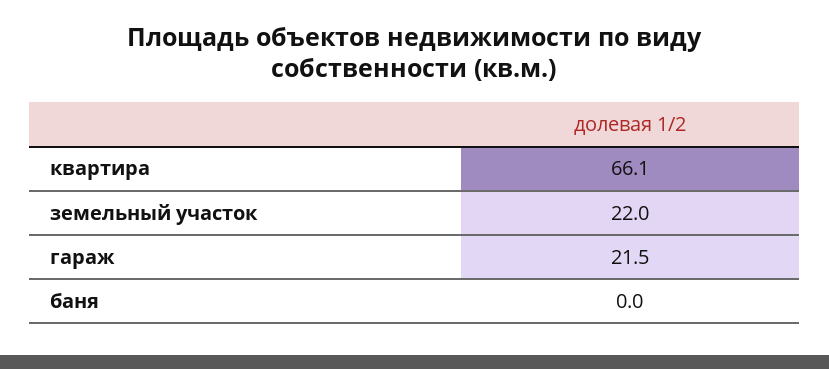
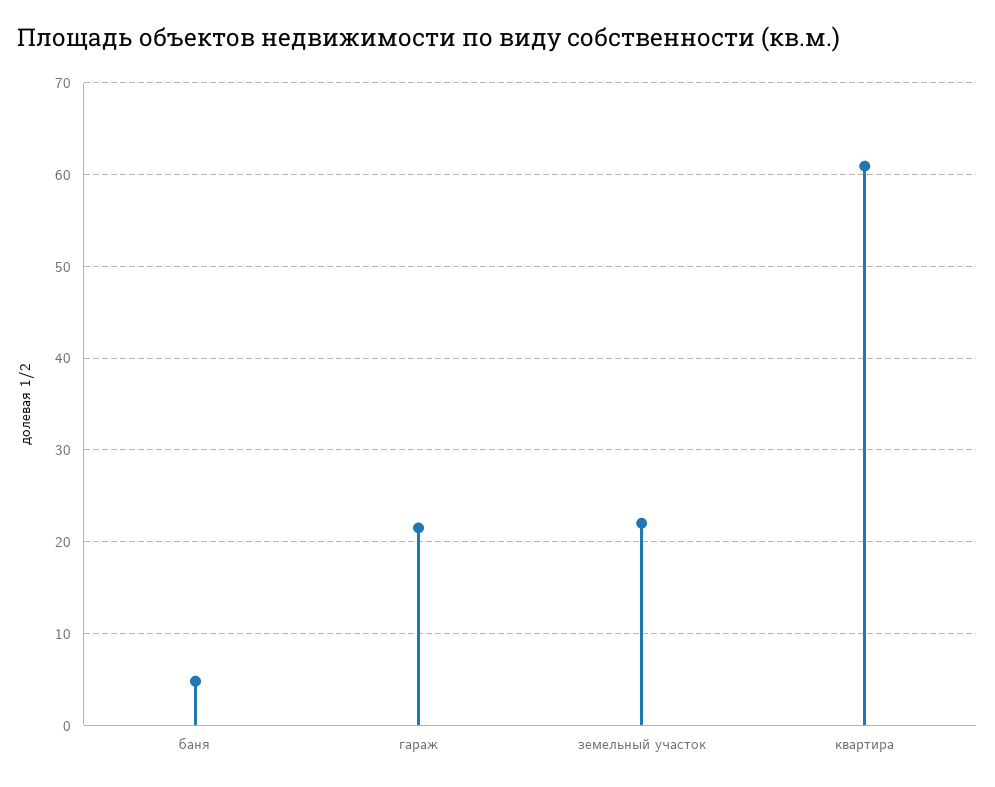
квартира: 66.1 -> 61
баня: 0 -> 5

